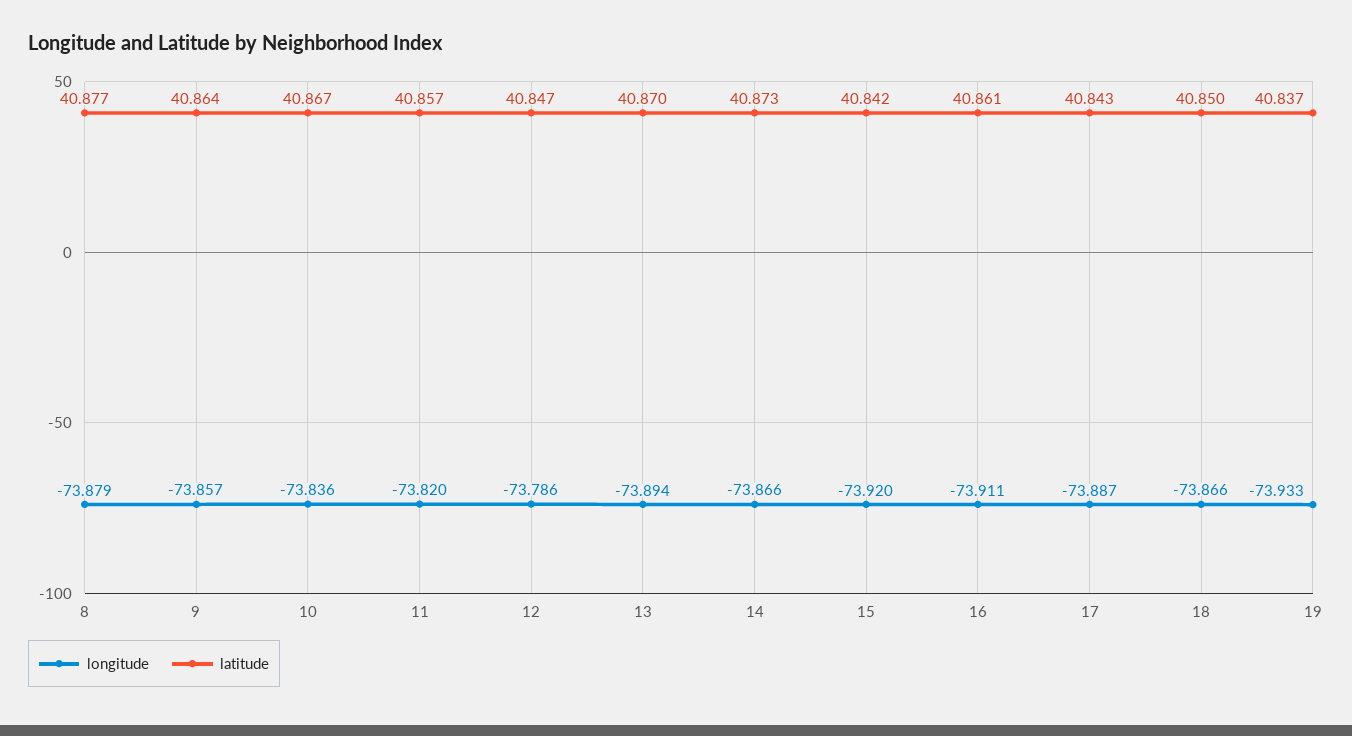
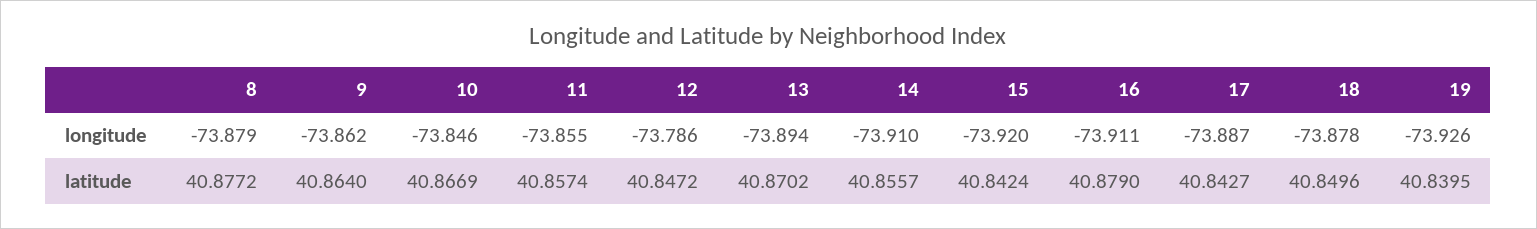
longitude, 9: -73.857 -> -73.862
longitude, 10: -73.836 -> -73.846
longitude, 11: -73.82 -> -73.855
longitude, 14: -73.866 -> -73.91
latitude, 14: 40.873 -> 40.8557
latitude, 16: 40.861 -> 40.879
longitude, 18: -73.866 -> -73.878
longitude, 19: -73.933 -> -73.926
latitude, 19: 40.837 -> 40.8395

